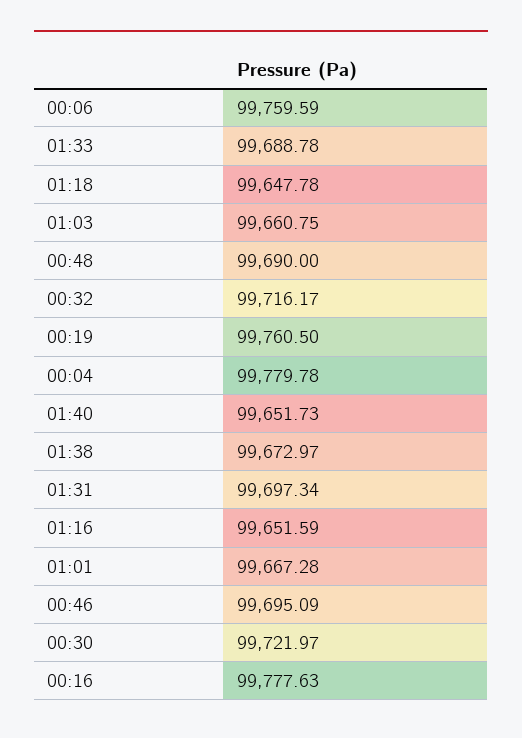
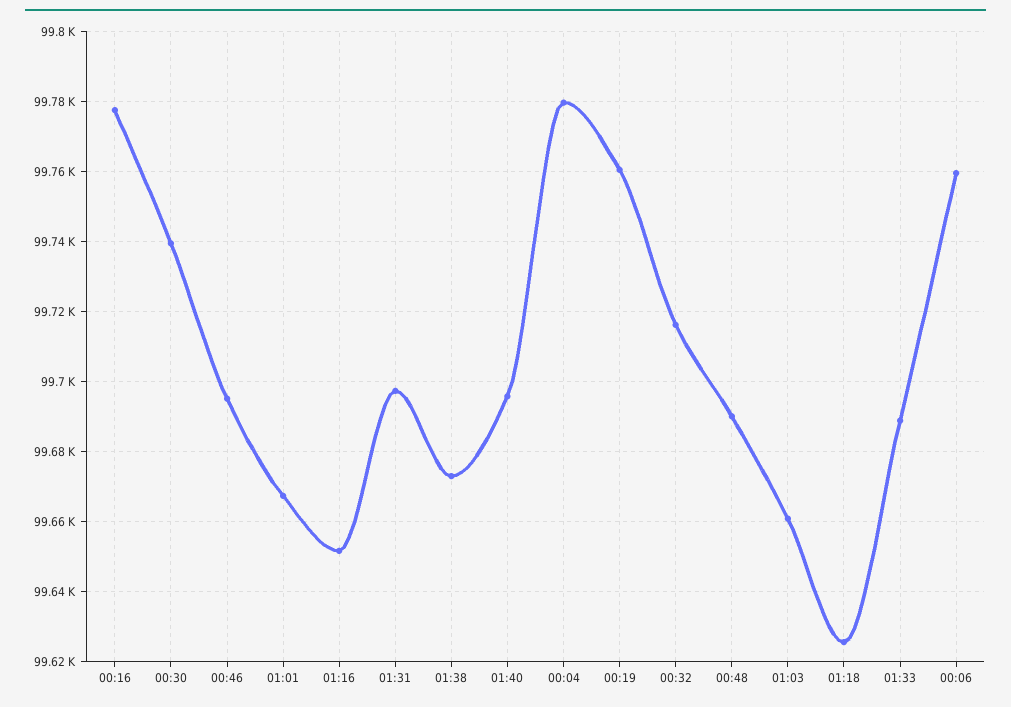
01:18: 99647.78 -> 99626
01:40: 99651.73 -> 99696
00:30: 99721.97 -> 99740

